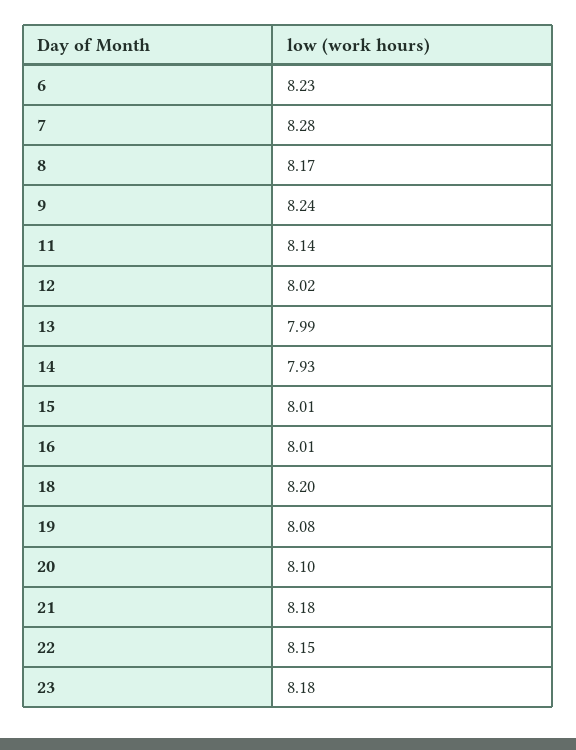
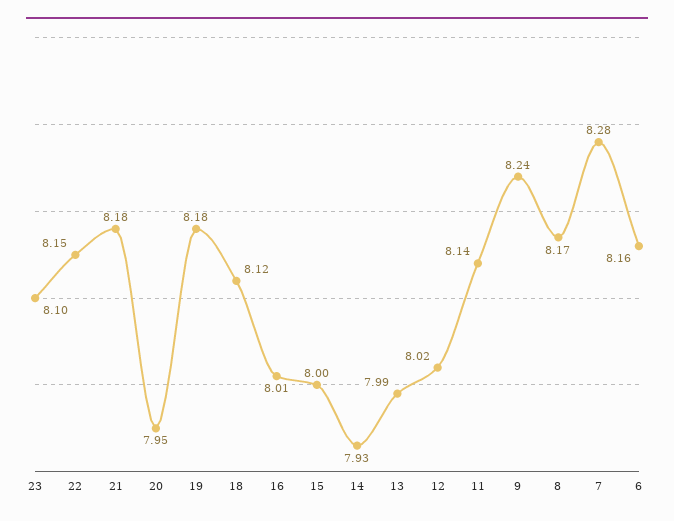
6: 8.23 -> 8.16
15: 8.01 -> 8
18: 8.2 -> 8.12
19: 8.08 -> 8.18
20: 8.1 -> 7.95
23: 8.18 -> 8.1

